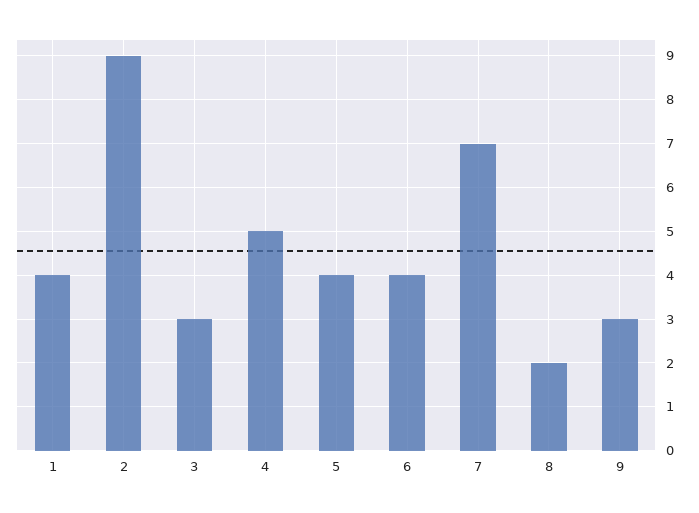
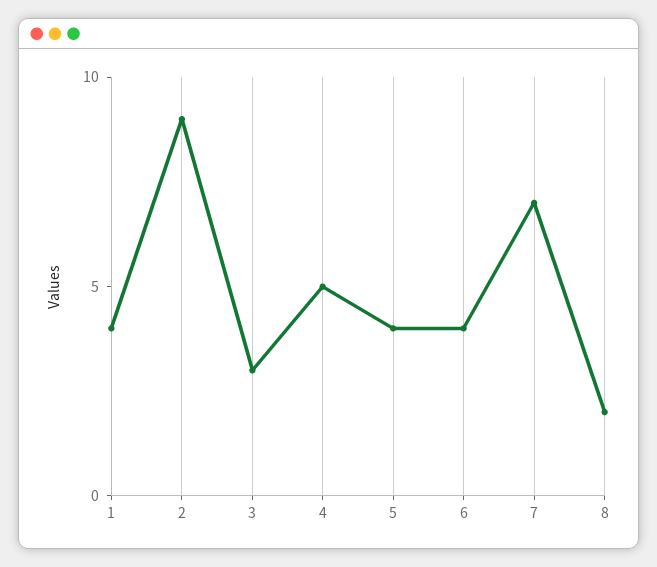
9: 3 -> none

